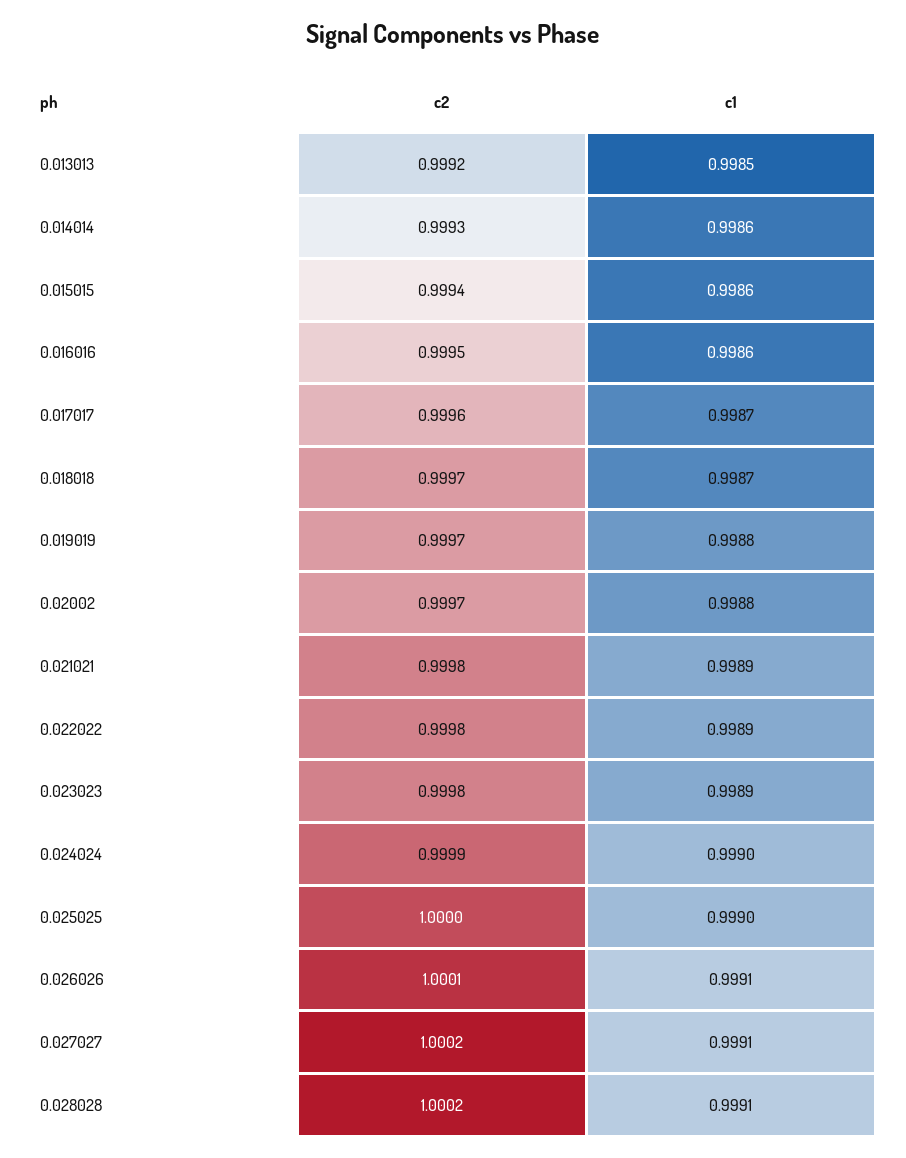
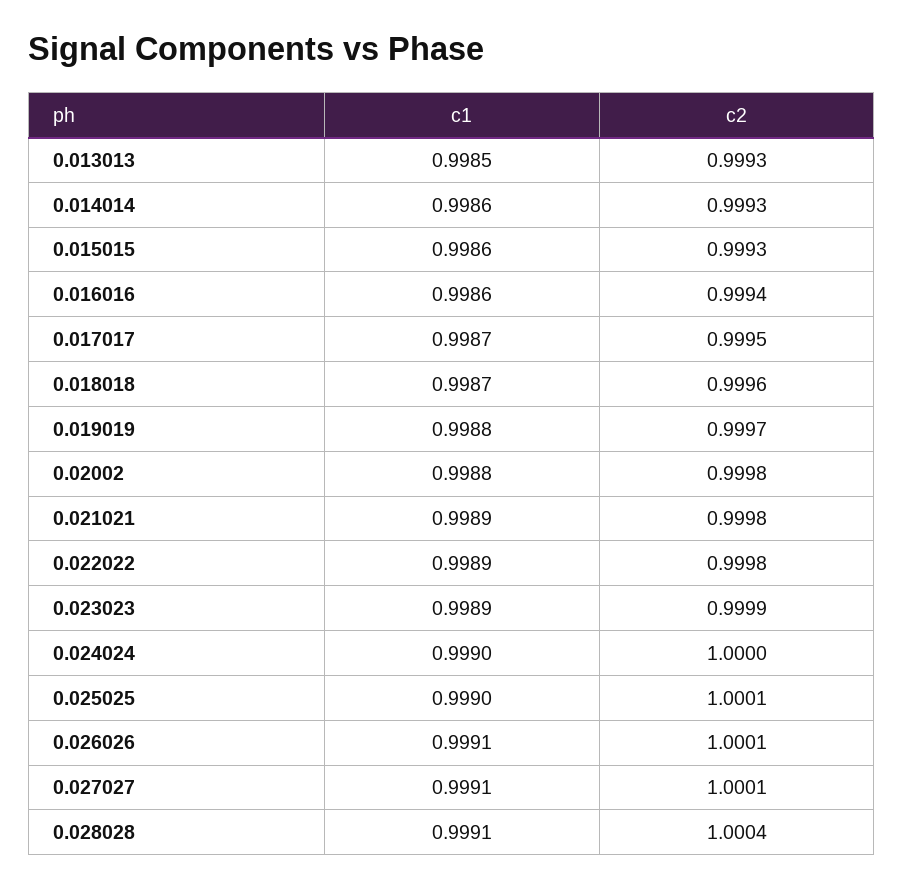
c2, 0.013013: 0.9992 -> 0.9993
c2, 0.015015: 0.9994 -> 0.9993
c2, 0.016016: 0.9995 -> 0.9994
c2, 0.017017: 0.9996 -> 0.9995
c2, 0.018018: 0.9997 -> 0.9996
c2, 0.02002: 0.9997 -> 0.9998
c2, 0.023023: 0.9998 -> 0.9999
c2, 0.024024: 0.9999 -> 1
c2, 0.025025: 1 -> 1.0001
c2, 0.027027: 1.0002 -> 1.0001
c2, 0.028028: 1.0002 -> 1.0004

